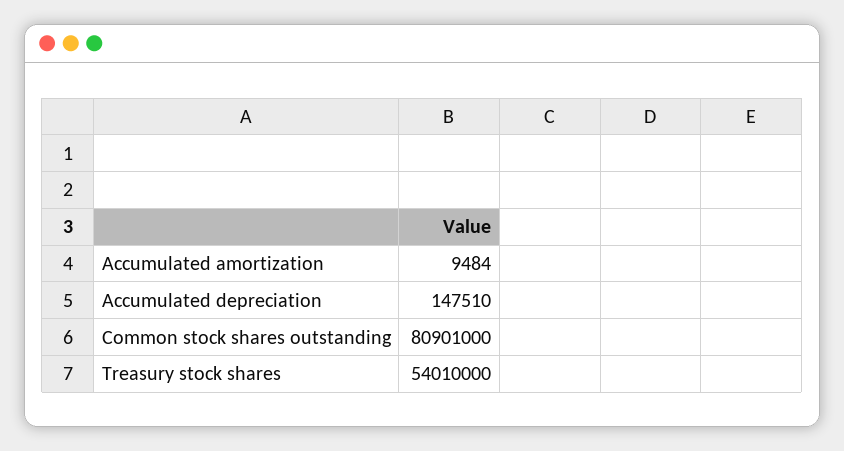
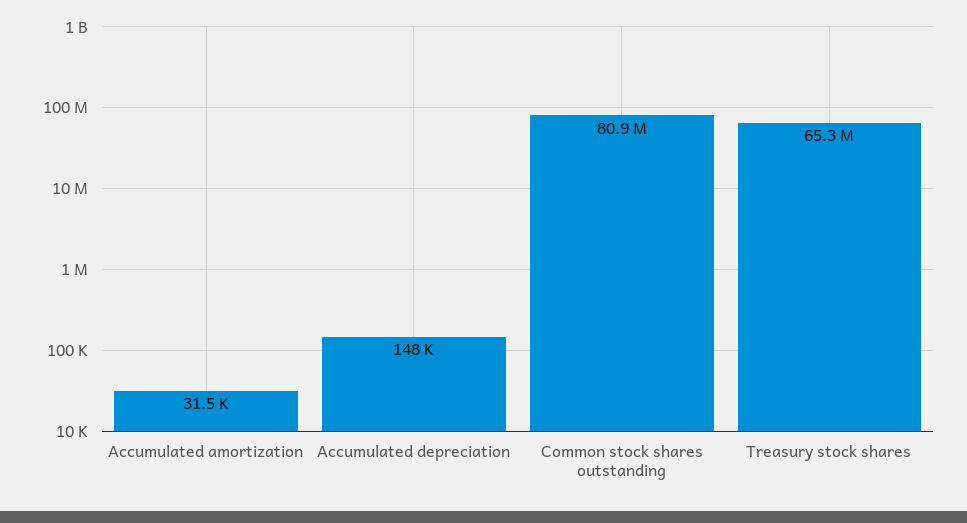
Accumulated amortization: 9484 -> 31500
Treasury stock shares: 54010000 -> 65300000

